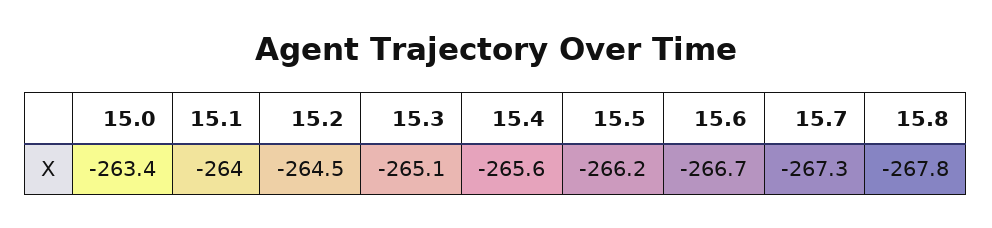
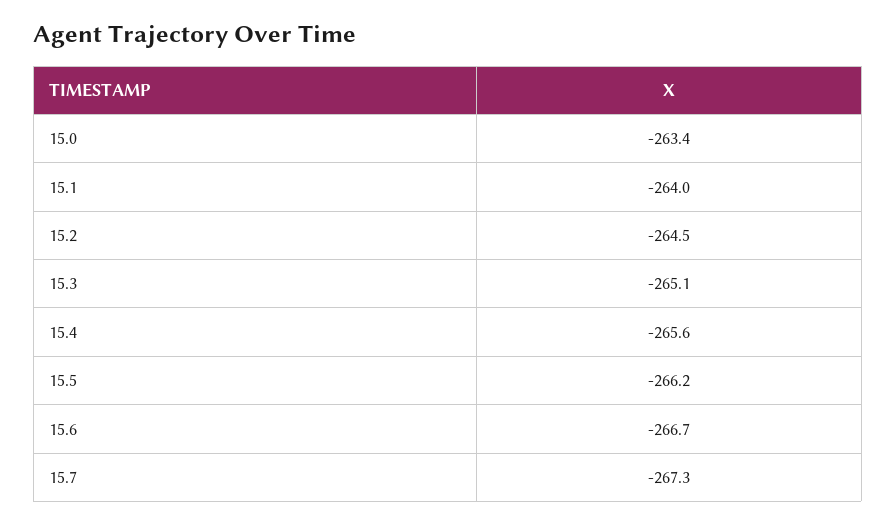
15.8: -267.8 -> none

